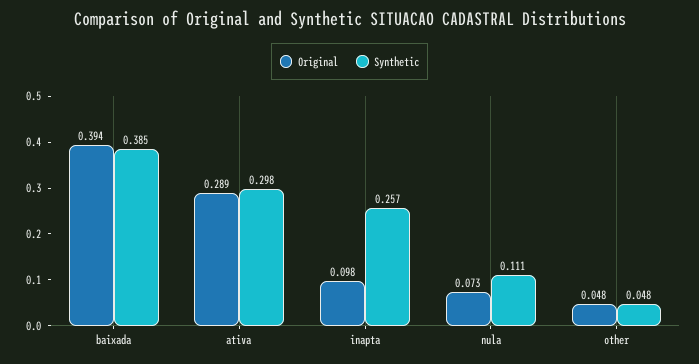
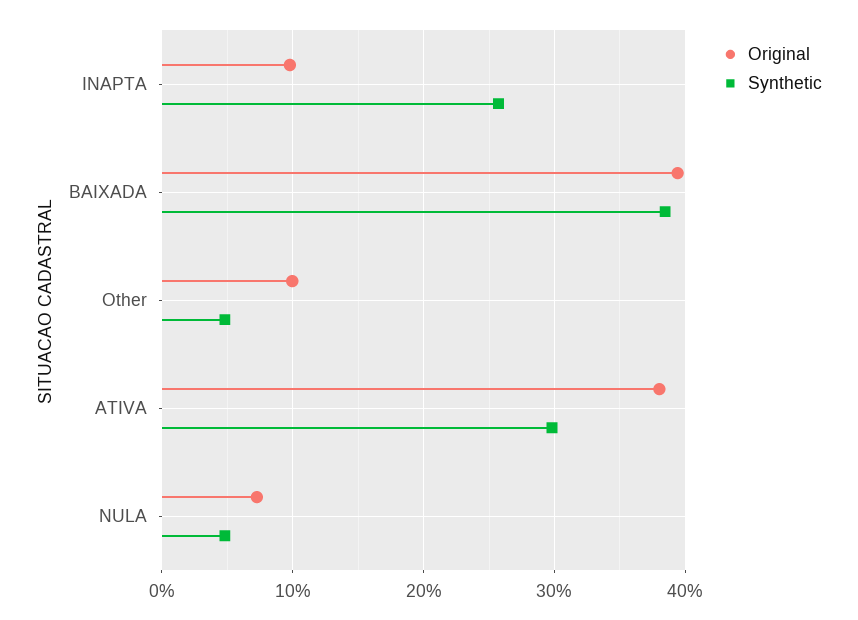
Original, ativa: 0.289 -> 0.38
Synthetic, nula: 0.111 -> 0.05
Original, other: 0.048 -> 0.1

